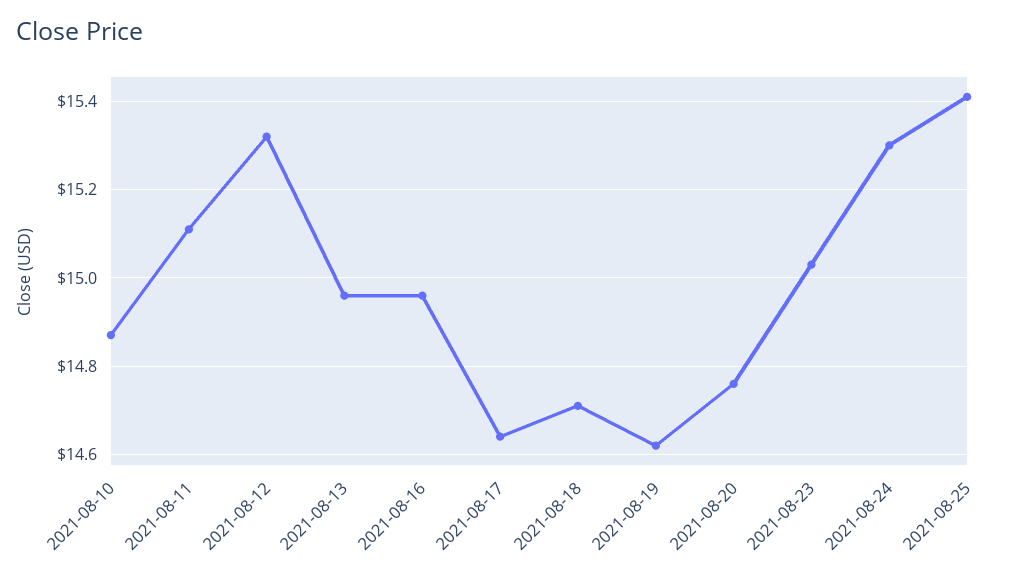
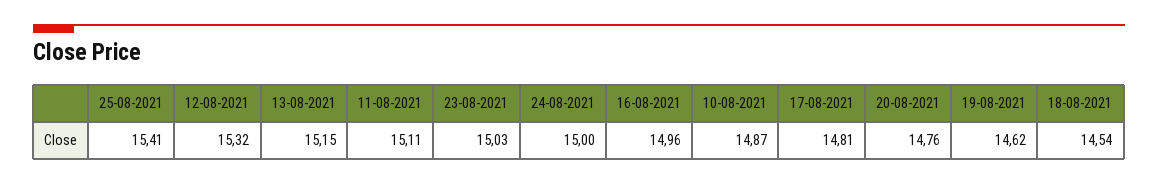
2021-08-13: 14.95 -> 15.15
2021-08-17: 14.65 -> 14.81
2021-08-18: 14.7 -> 14.54
2021-08-24: 15.3 -> 15

